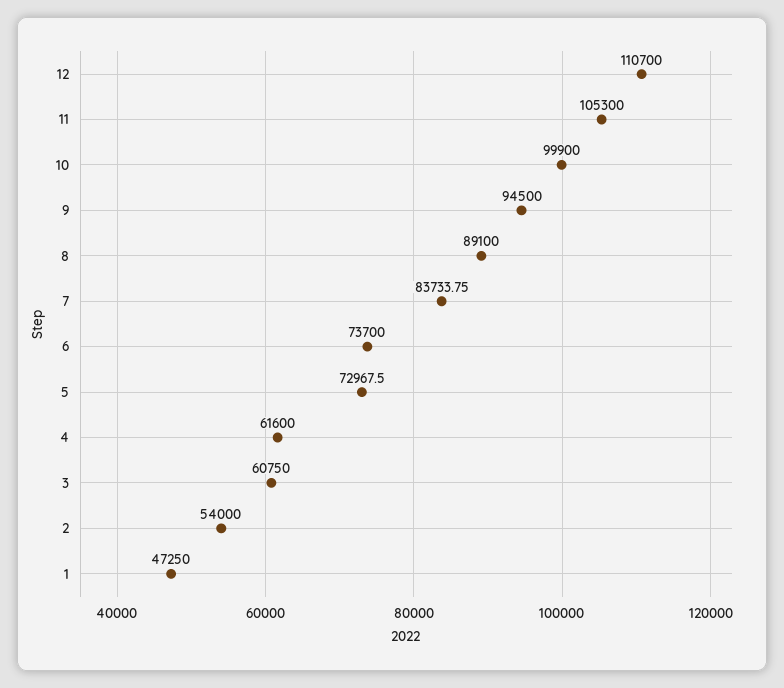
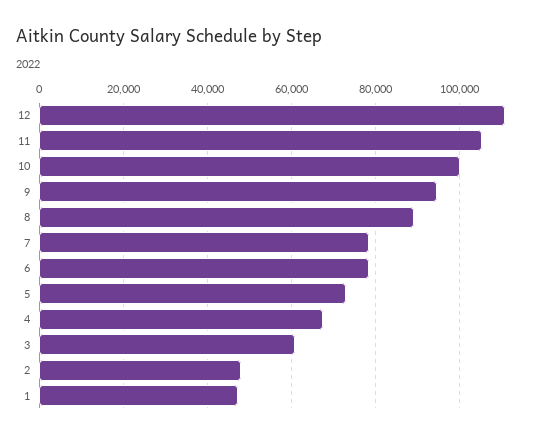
7: 83733.75 -> 78000
6: 73700 -> 78000
4: 61600 -> 68000
2: 54000 -> 48000

